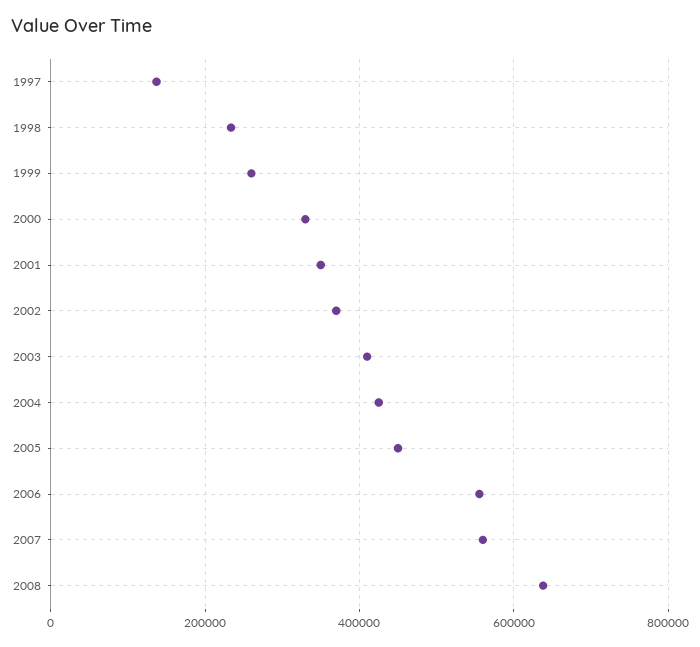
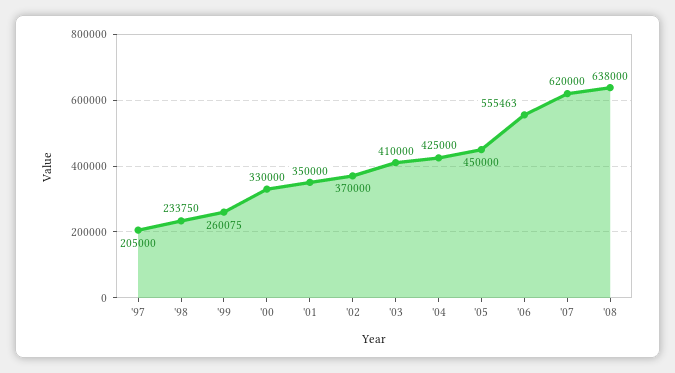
1997: 140000 -> 205000
2007: 560000 -> 620000

